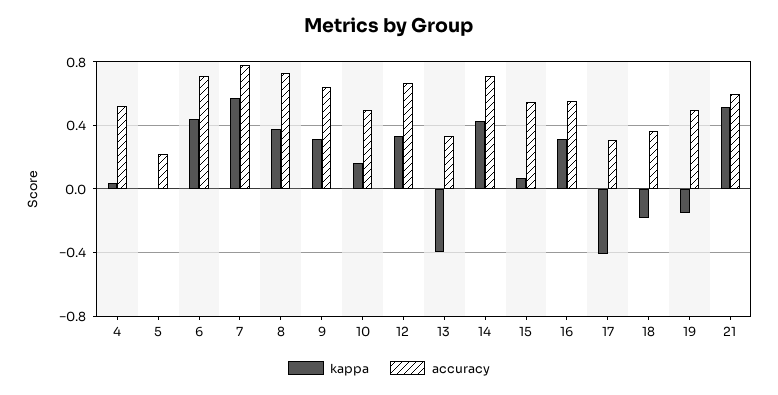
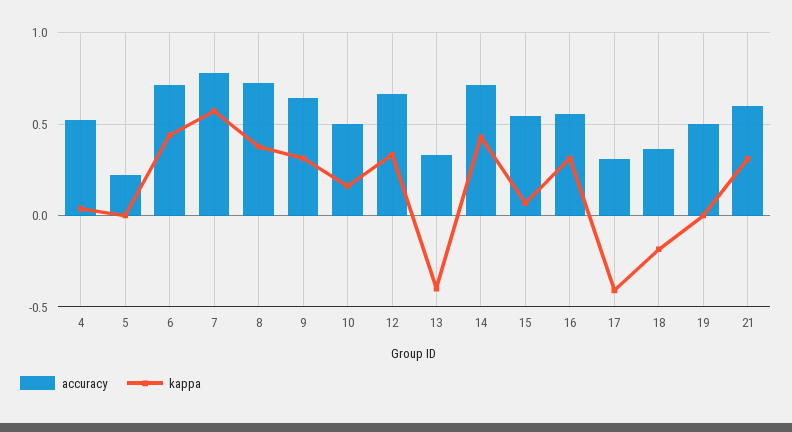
kappa, 19: -0.15 -> 0
kappa, 21: 0.5 -> 0.3

